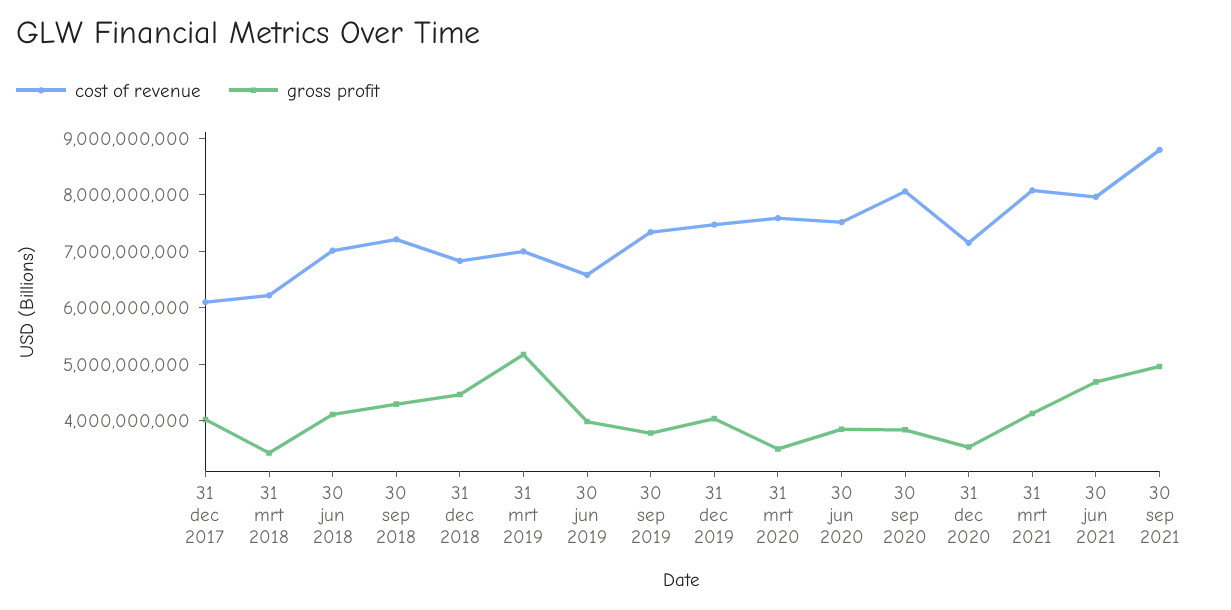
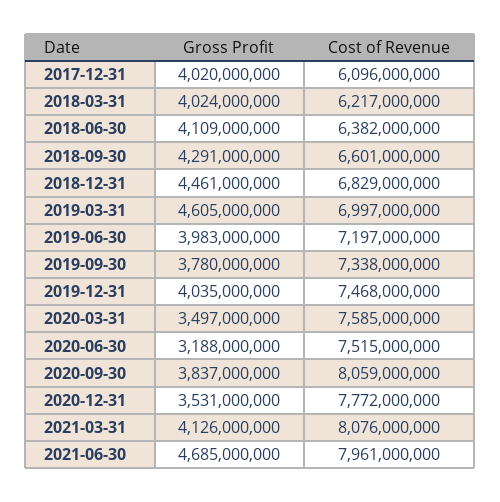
gross profit, 31 mrt 2018: 3400000000 -> 4024000000
cost of revenue, 30 jun 2018: 7000000000 -> 6382000000
cost of revenue, 30 sep 2018: 7200000000 -> 6601000000
gross profit, 31 mrt 2019: 5200000000 -> 4605000000
cost of revenue, 30 jun 2019: 6600000000 -> 7197000000
gross profit, 30 jun 2020: 3800000000 -> 3188000000
cost of revenue, 31 dec 2020: 7200000000 -> 7772000000
cost of revenue, 30 sep 2021: 8800000000 -> none
gross profit, 30 sep 2021: 5000000000 -> none

